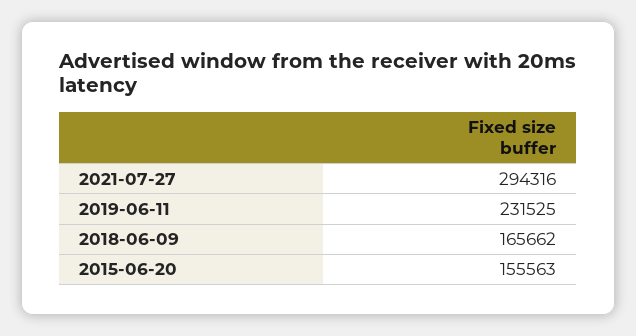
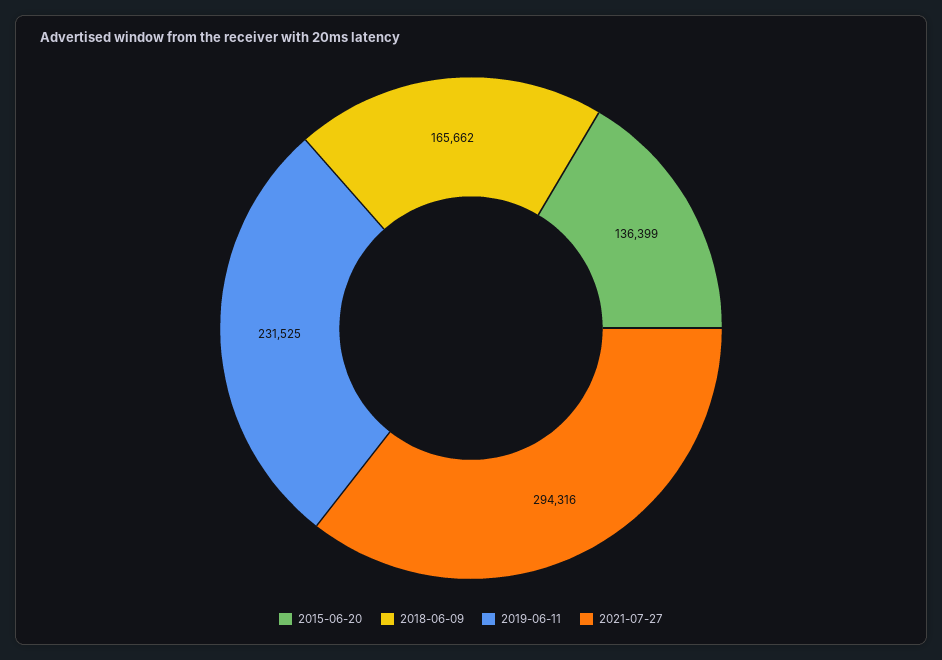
2015-06-20: 155563 -> 136399

